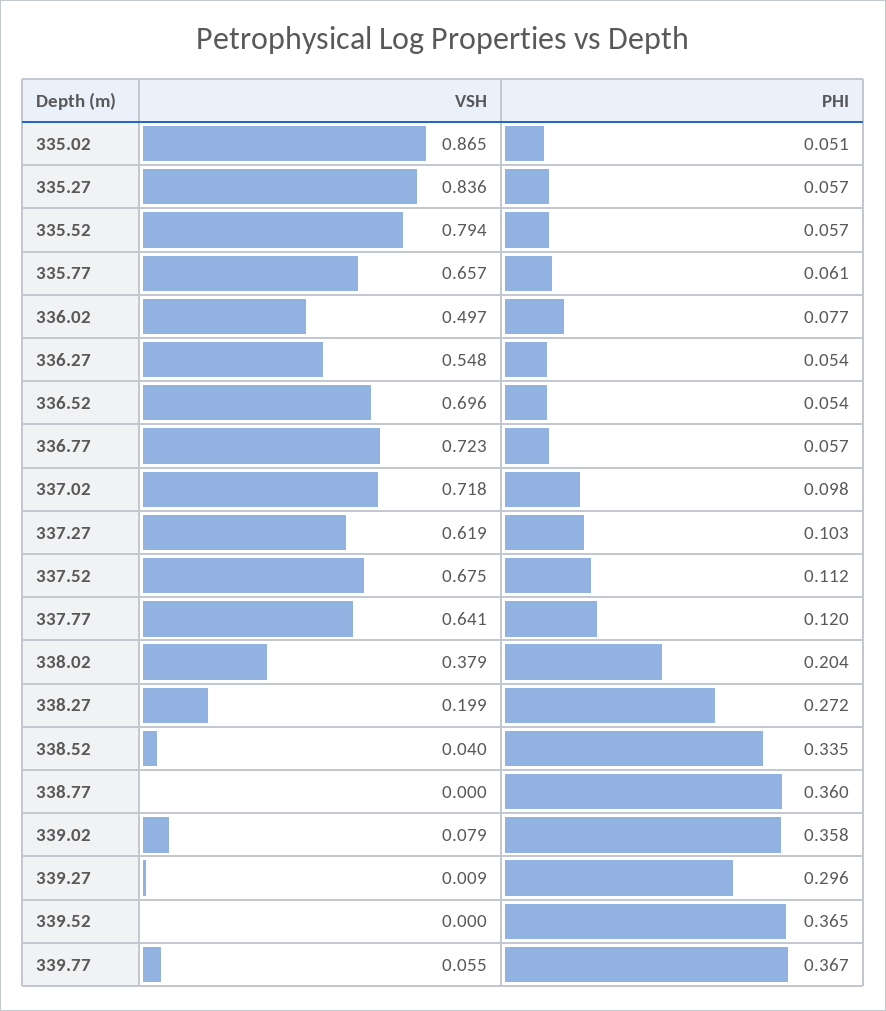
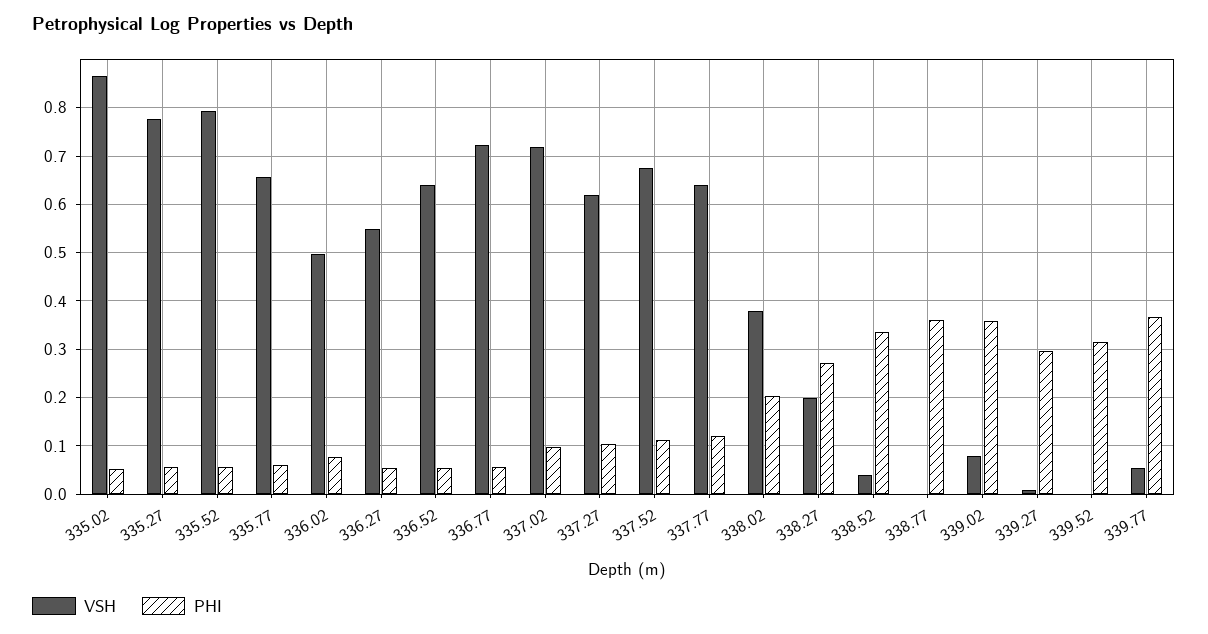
VSH, 335.27: 0.836 -> 0.78
VSH, 336.52: 0.696 -> 0.64
PHI, 339.52: 0.365 -> 0.32

